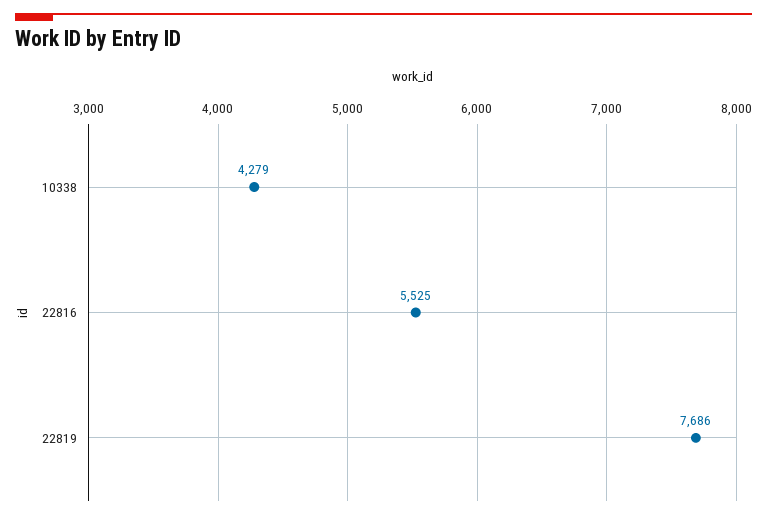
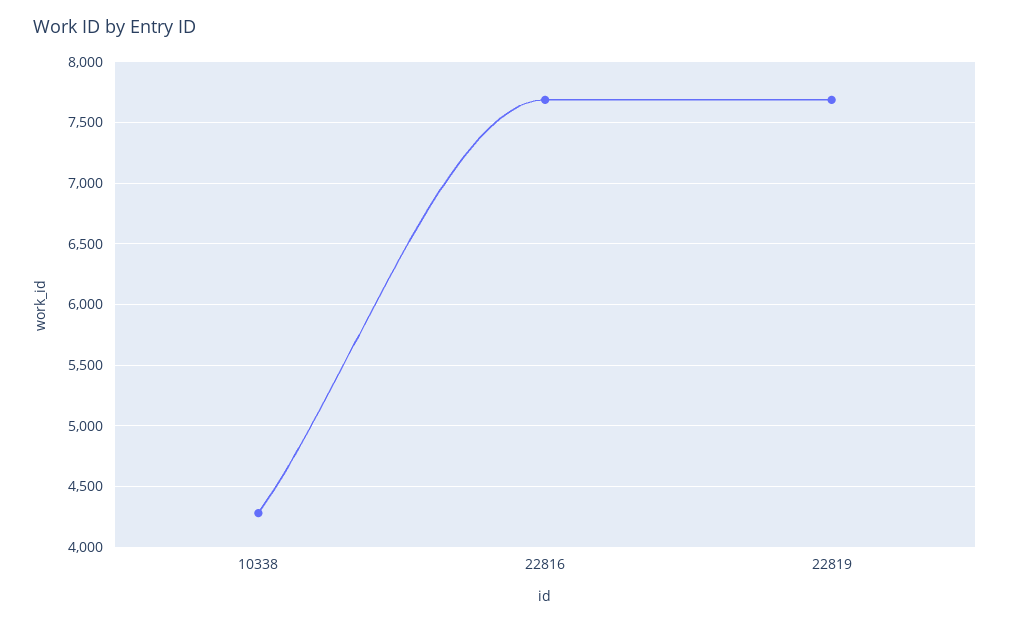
22816: 5525 -> 7700

